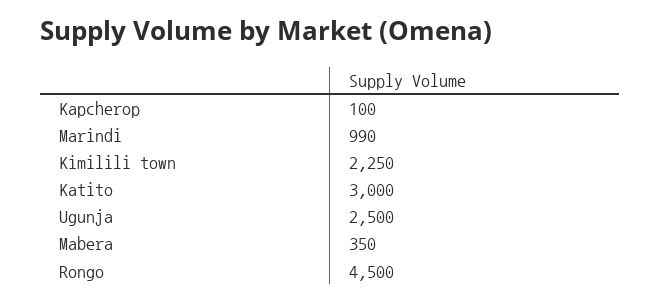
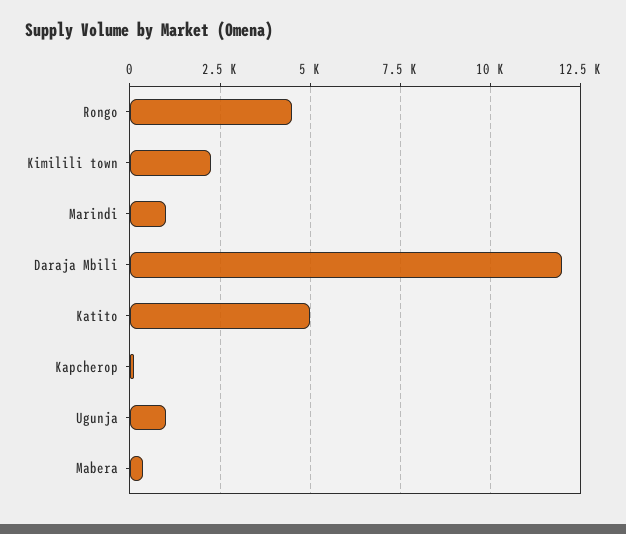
Katito: 3000 -> 5000
Ugunja: 2500 -> 1000
Daraja Mbili: none -> 12000

